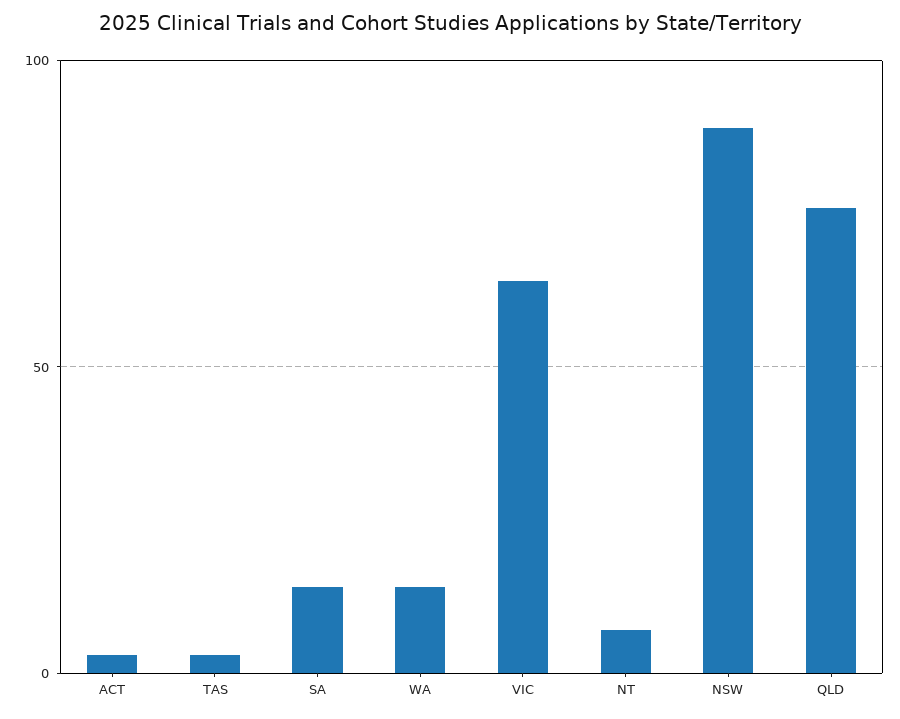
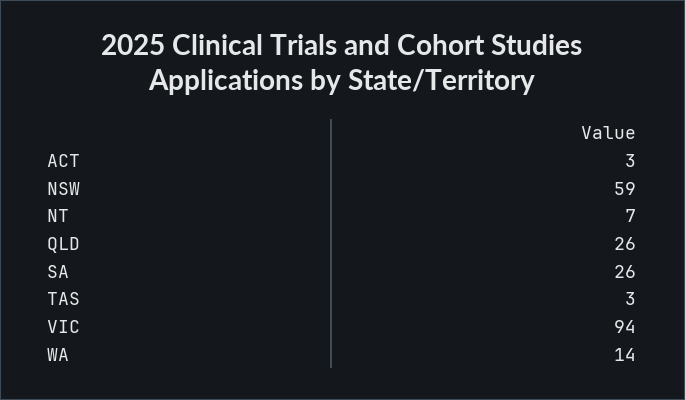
SA: 15 -> 26
VIC: 65 -> 94
NSW: 90 -> 59
QLD: 75 -> 26

